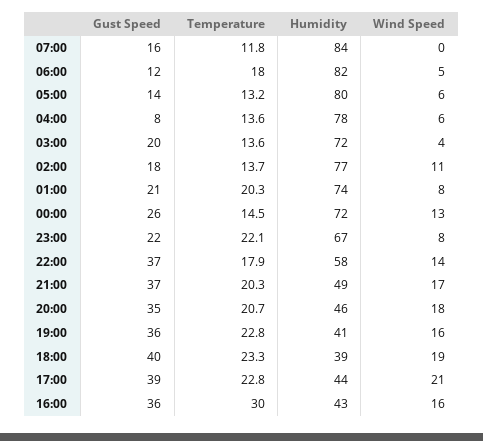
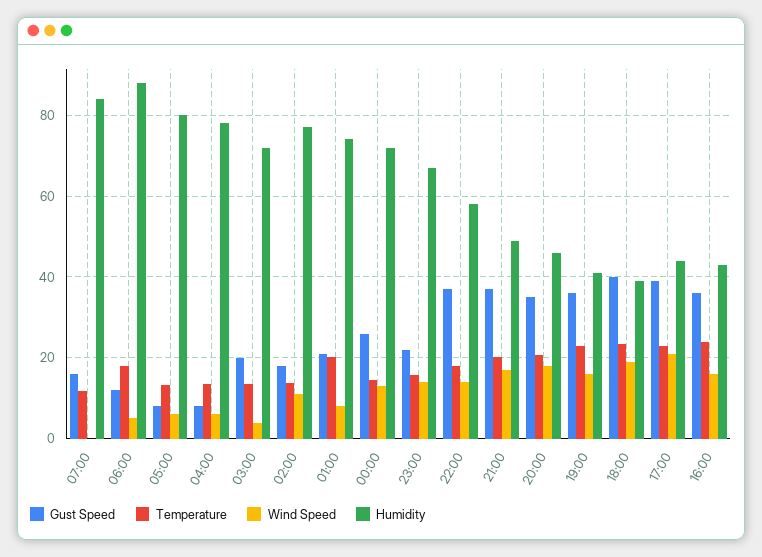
Humidity, 06:00: 82 -> 88
Gust Speed, 05:00: 14 -> 8
Temperature, 23:00: 22.1 -> 16
Wind Speed, 23:00: 8 -> 14
Temperature, 16:00: 30 -> 24

